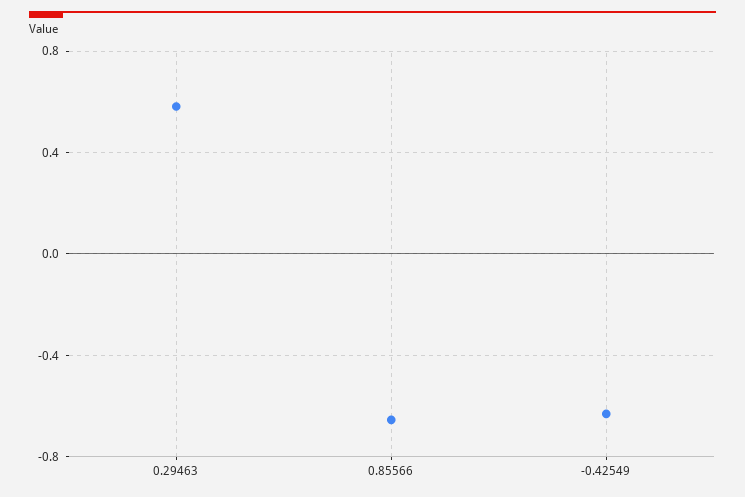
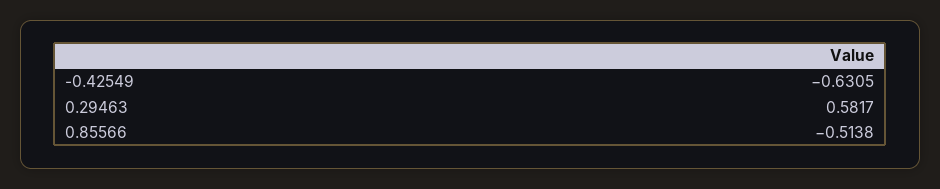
0.85566: -0.65 -> -0.5138

